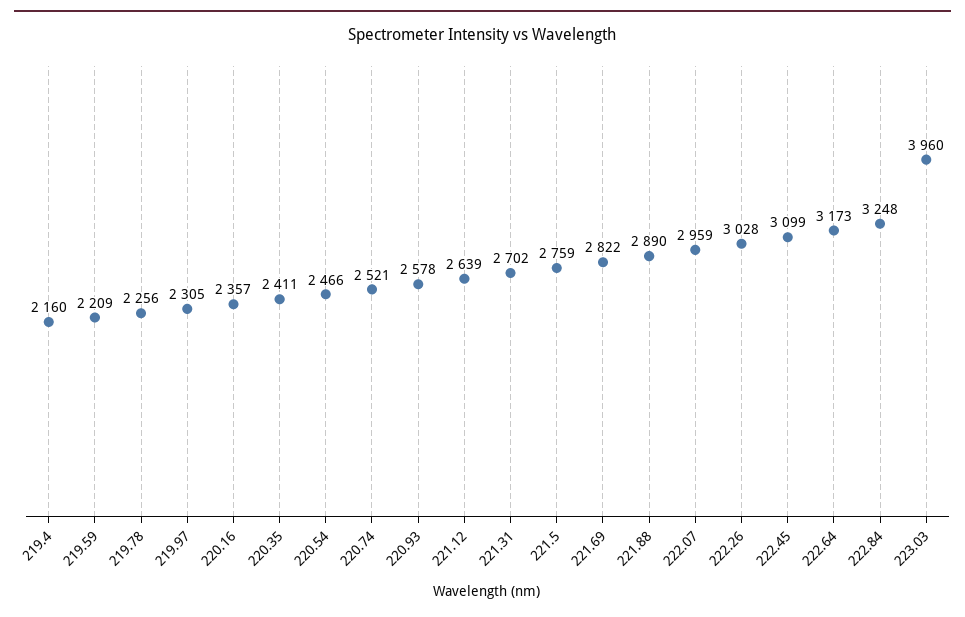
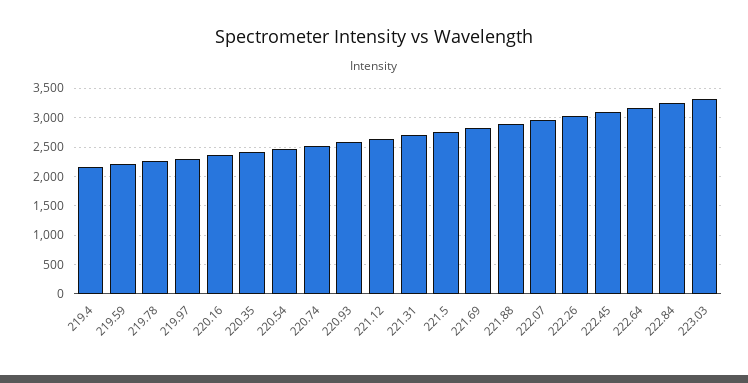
223.03: 3960 -> 3250

